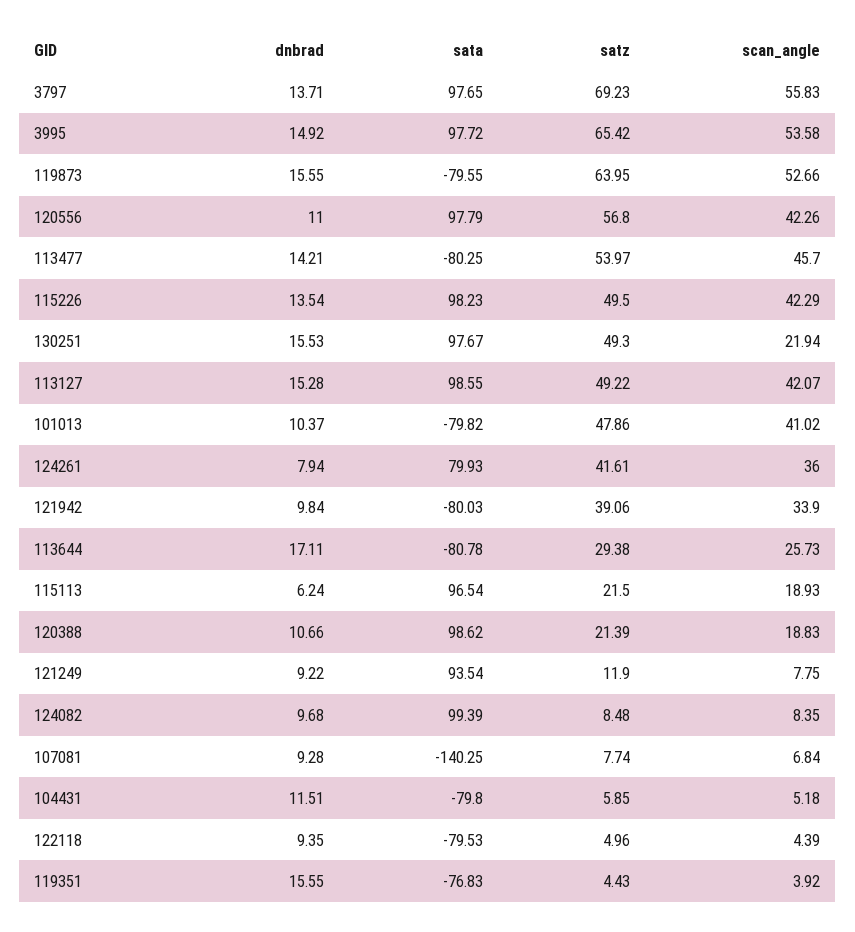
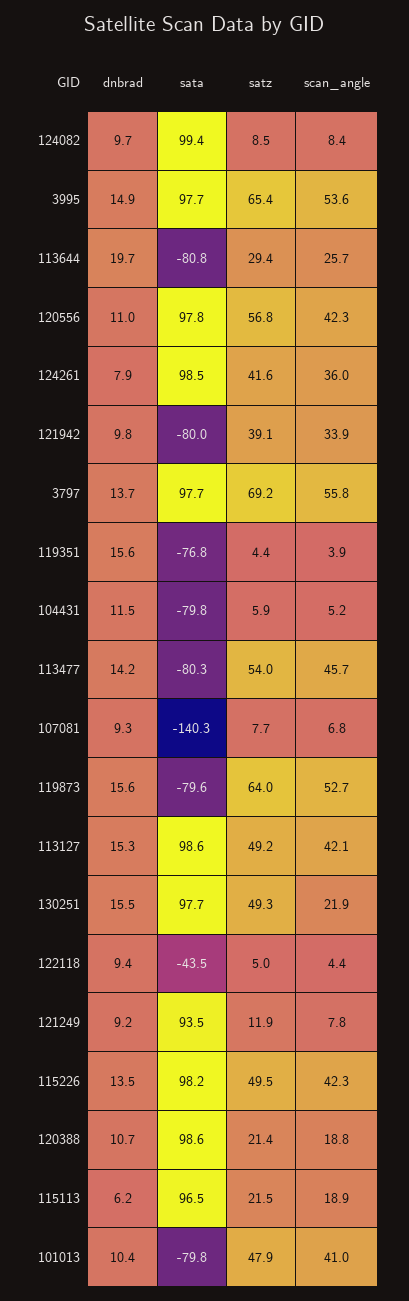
sata, 124261: 79.93 -> 98.5
dnbrad, 113644: 17.11 -> 19.7
sata, 122118: -79.53 -> -43.5

